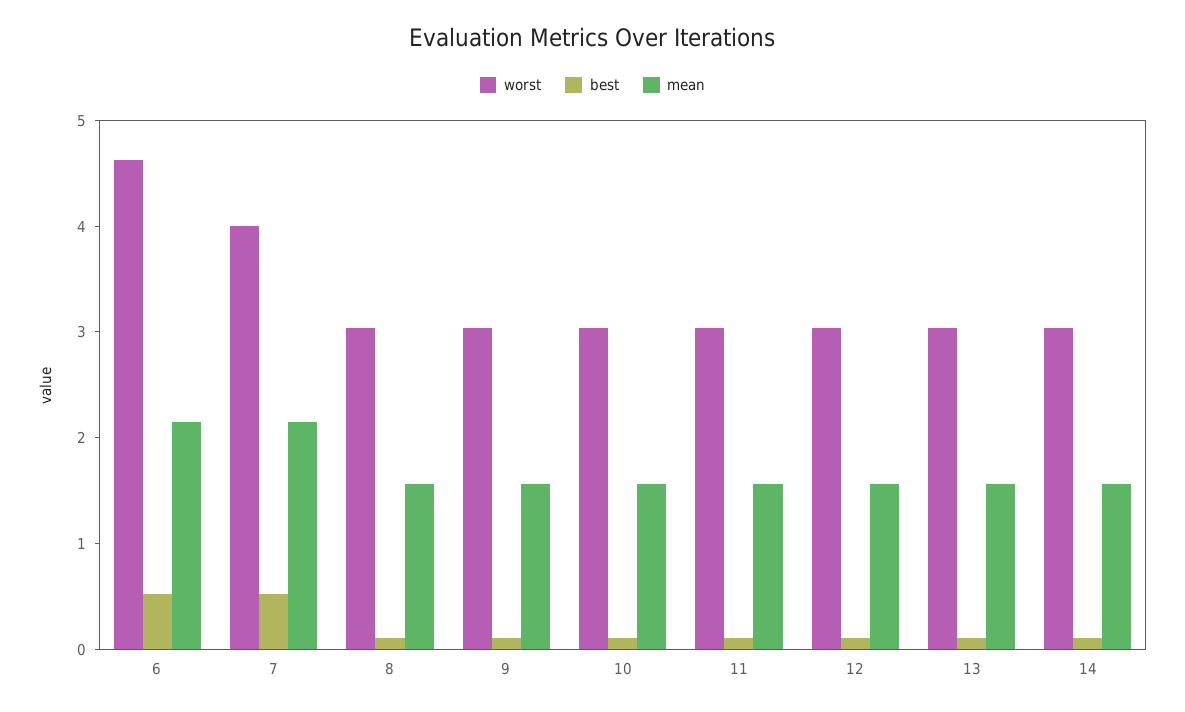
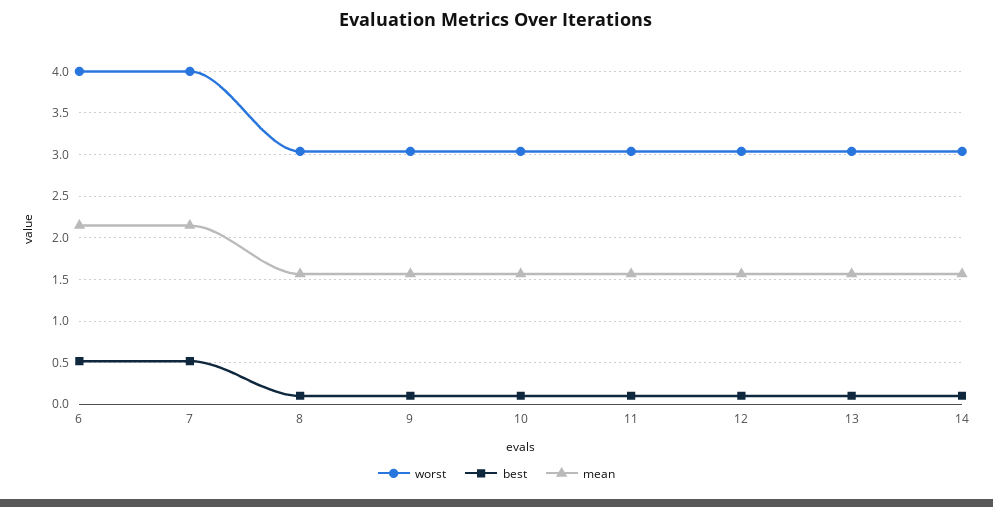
worst, 6: 4.6 -> 4

